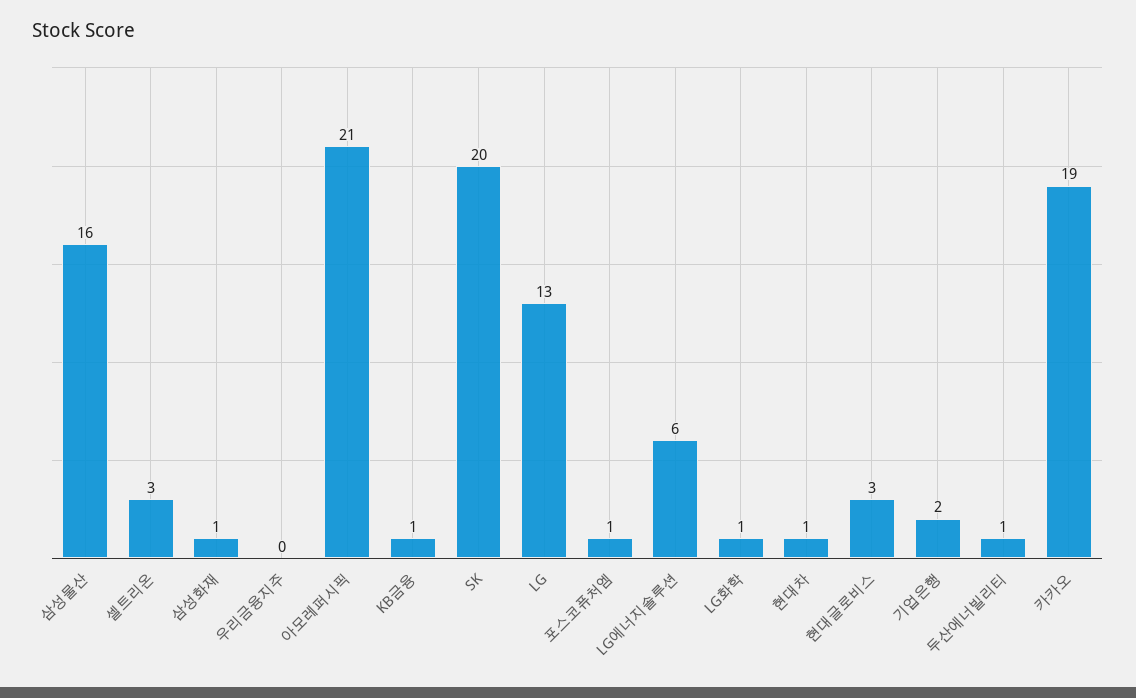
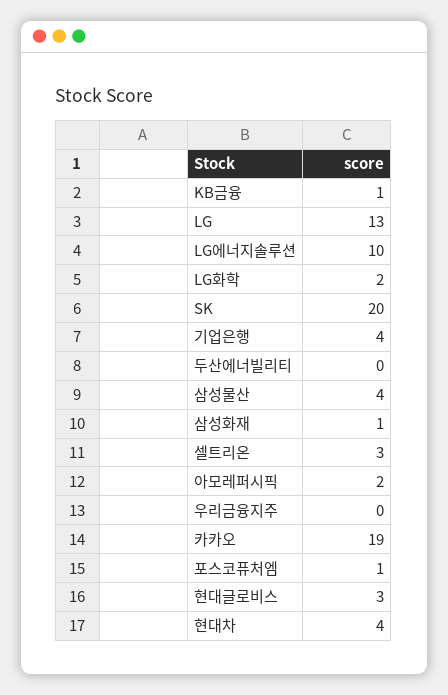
삼성물산: 16 -> 4
아모레퍼시픽: 21 -> 2
LG에너지솔루션: 6 -> 10
LG화학: 1 -> 2
현대차: 1 -> 4
기업은행: 2 -> 4
두산에너빌리티: 1 -> 0

